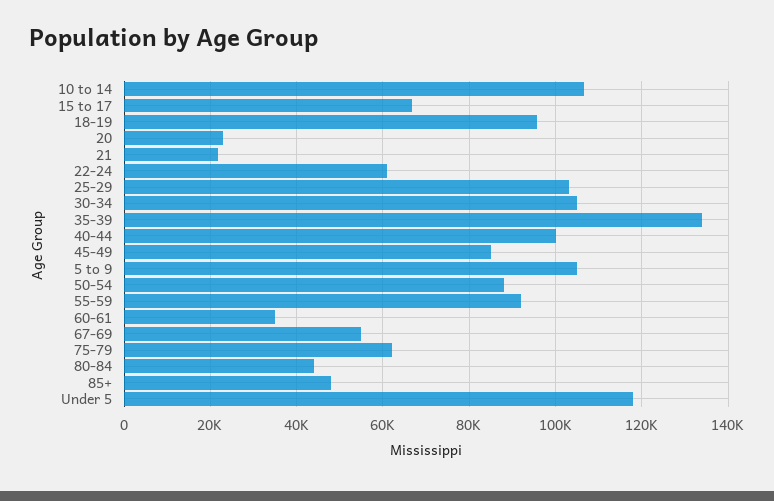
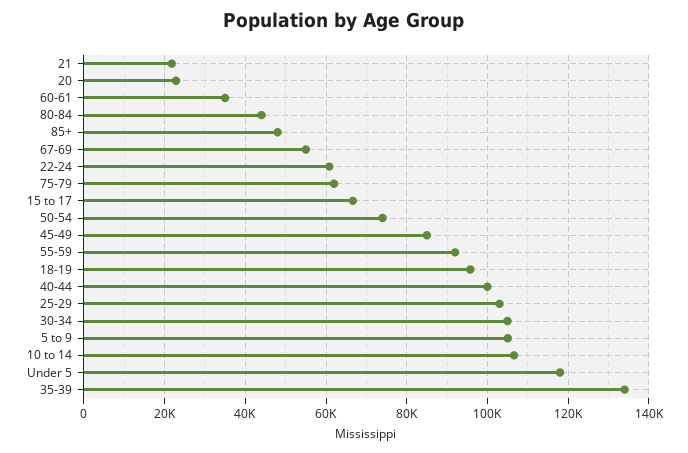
50-54: 88000 -> 74000

